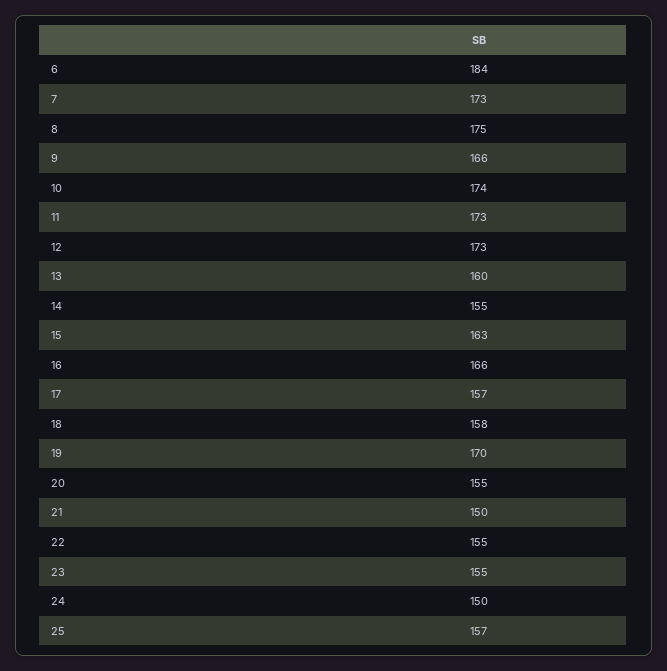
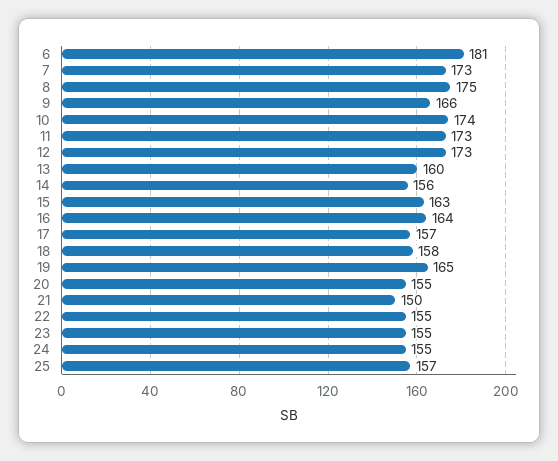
6: 184 -> 181
14: 155 -> 156
16: 166 -> 164
19: 170 -> 165
24: 150 -> 155

